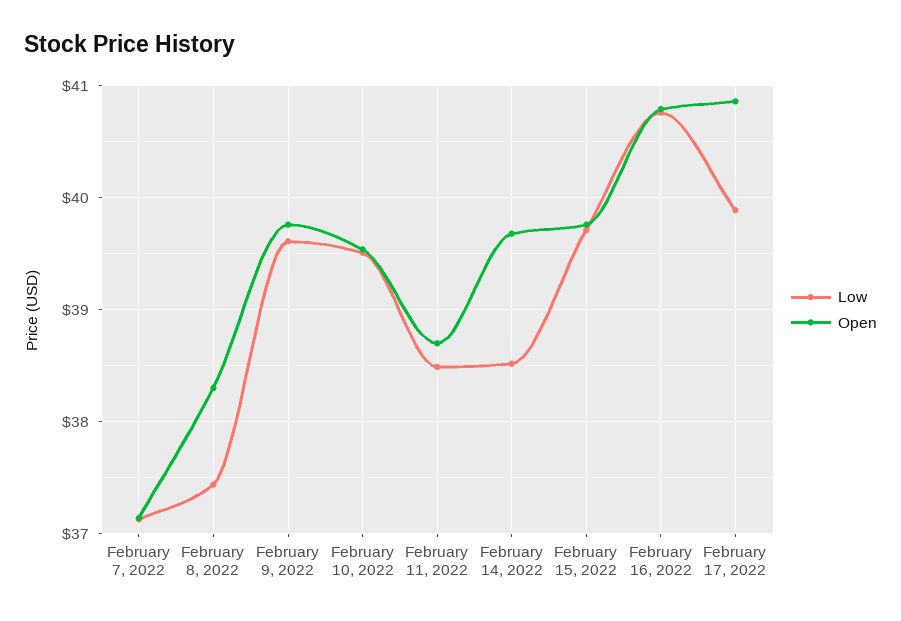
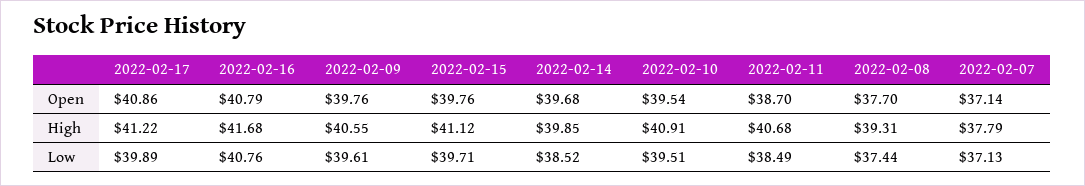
Open, February 8, 2022: 38.3 -> 37.7
High, February 17, 2022: none -> 41.22
High, February 16, 2022: none -> 41.68
High, February 9, 2022: none -> 40.55
High, February 15, 2022: none -> 41.12
High, February 14, 2022: none -> 39.85
High, February 10, 2022: none -> 40.91
High, February 11, 2022: none -> 40.68
High, February 8, 2022: none -> 39.31
High, February 7, 2022: none -> 37.79

